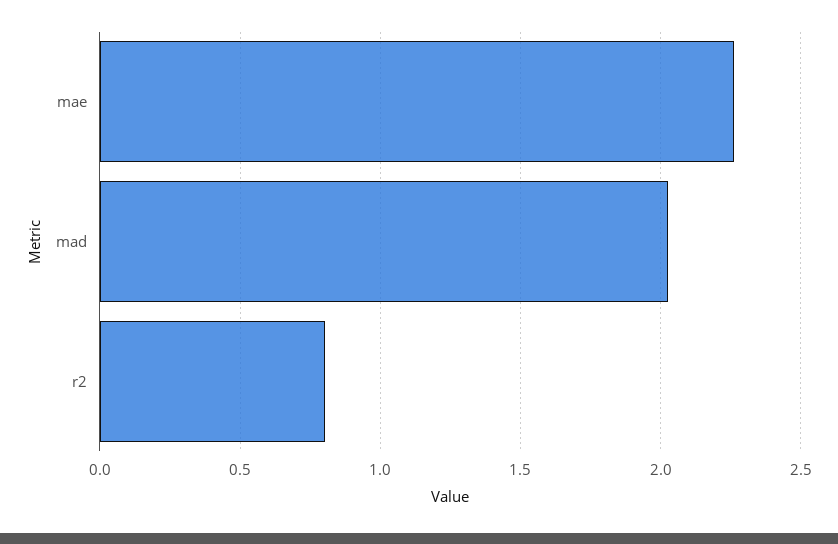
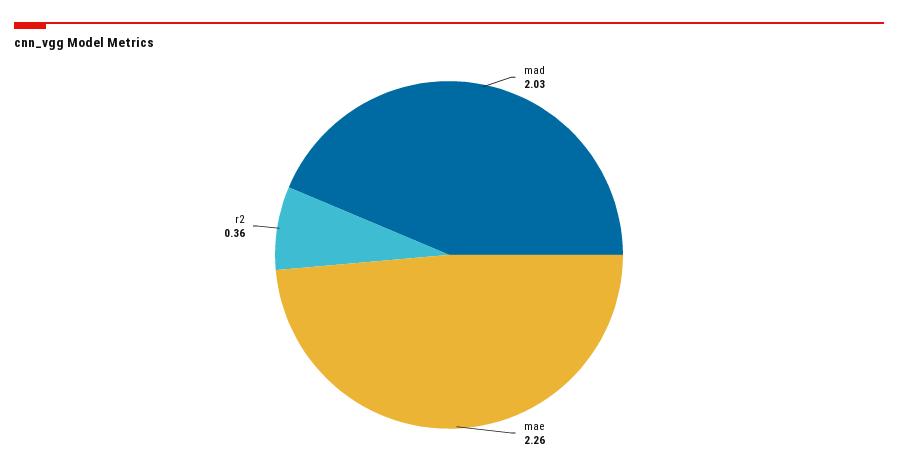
r2: 0.8 -> 0.36

